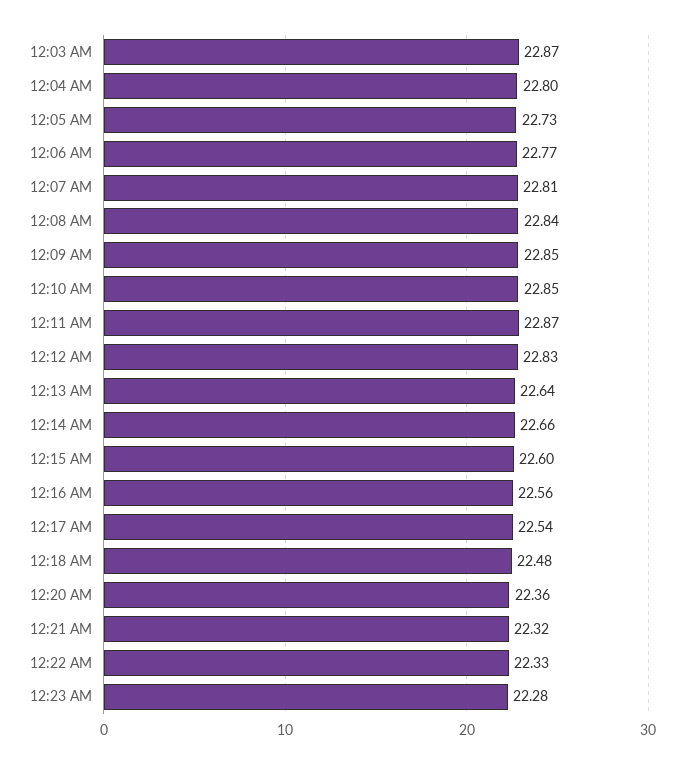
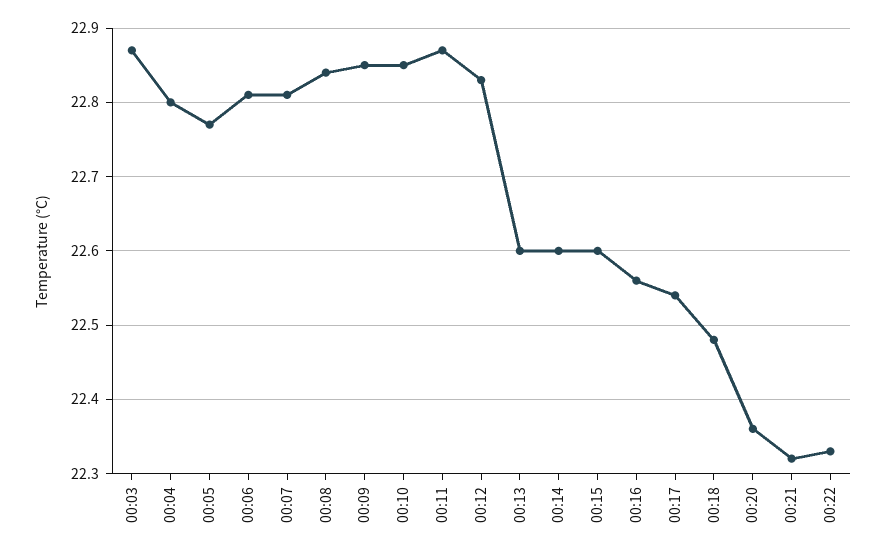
12:05 AM: 22.73 -> 22.77
12:06 AM: 22.77 -> 22.81
12:13 AM: 22.64 -> 22.6
12:14 AM: 22.66 -> 22.6
12:23 AM: 22.28 -> none

